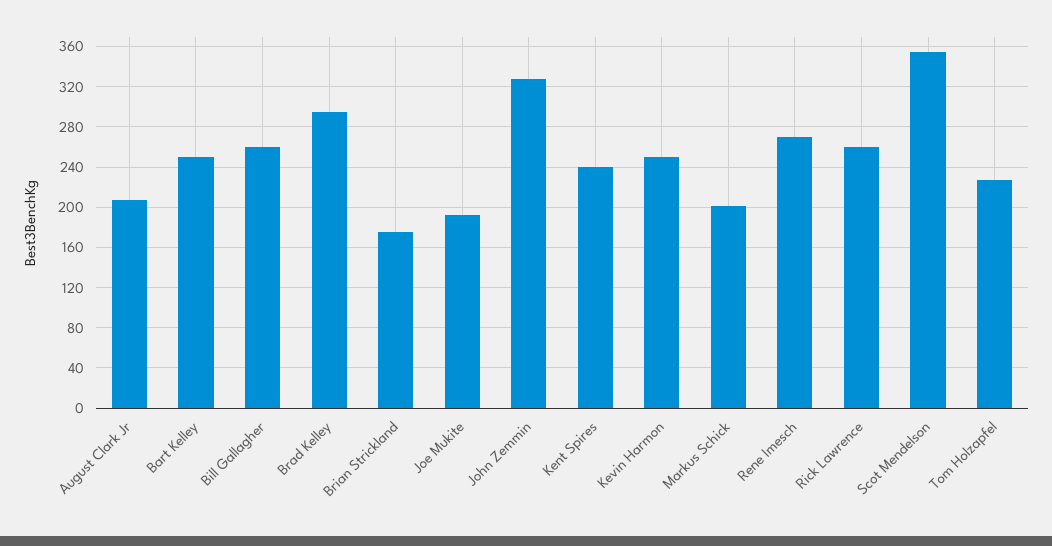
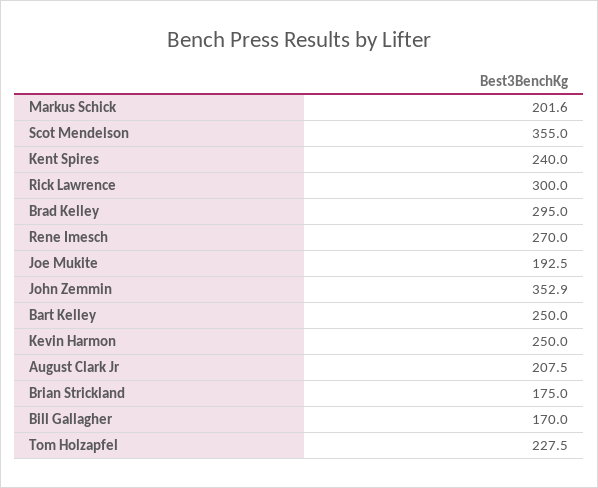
Bill Gallagher: 260 -> 170
John Zemmin: 330 -> 352.9
Rick Lawrence: 260 -> 300

